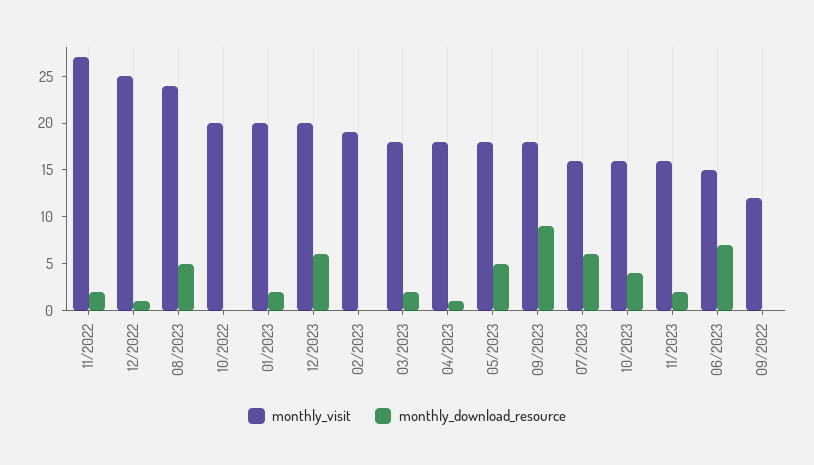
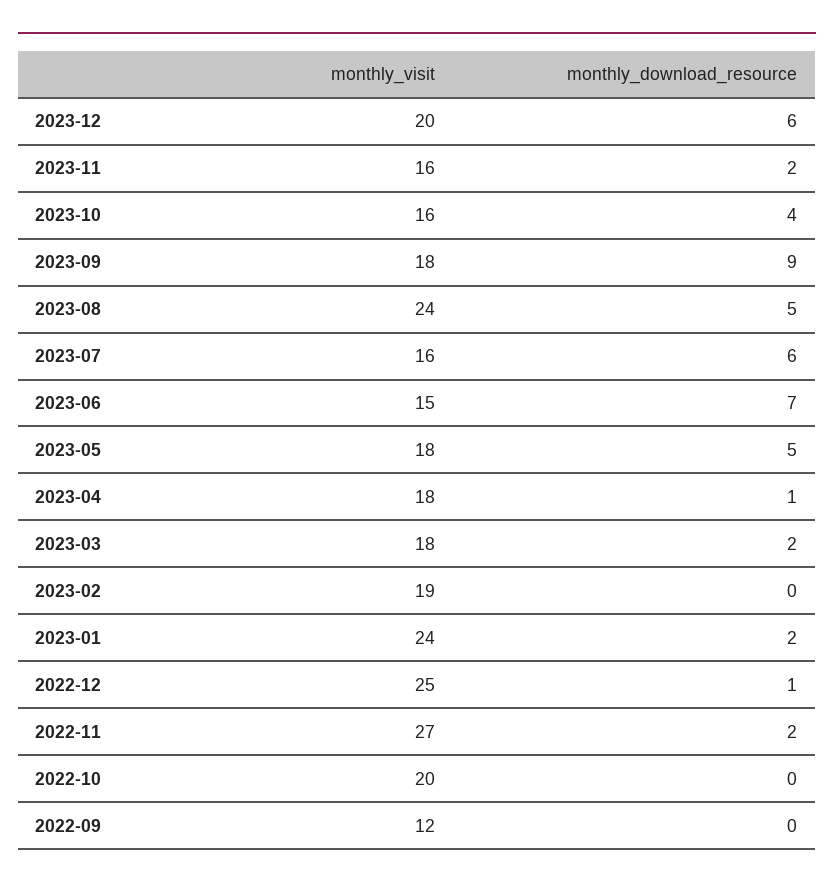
monthly_visit, 01/2023: 20 -> 24

